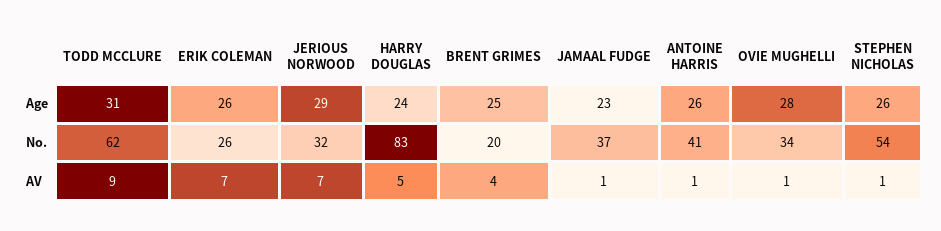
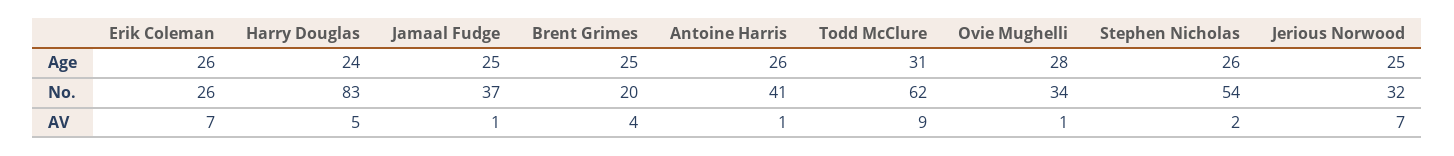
JERIOUS NORWOOD, Age: 29 -> 25
JAMAAL FUDGE, Age: 23 -> 25
STEPHEN NICHOLAS, AV: 1 -> 2

